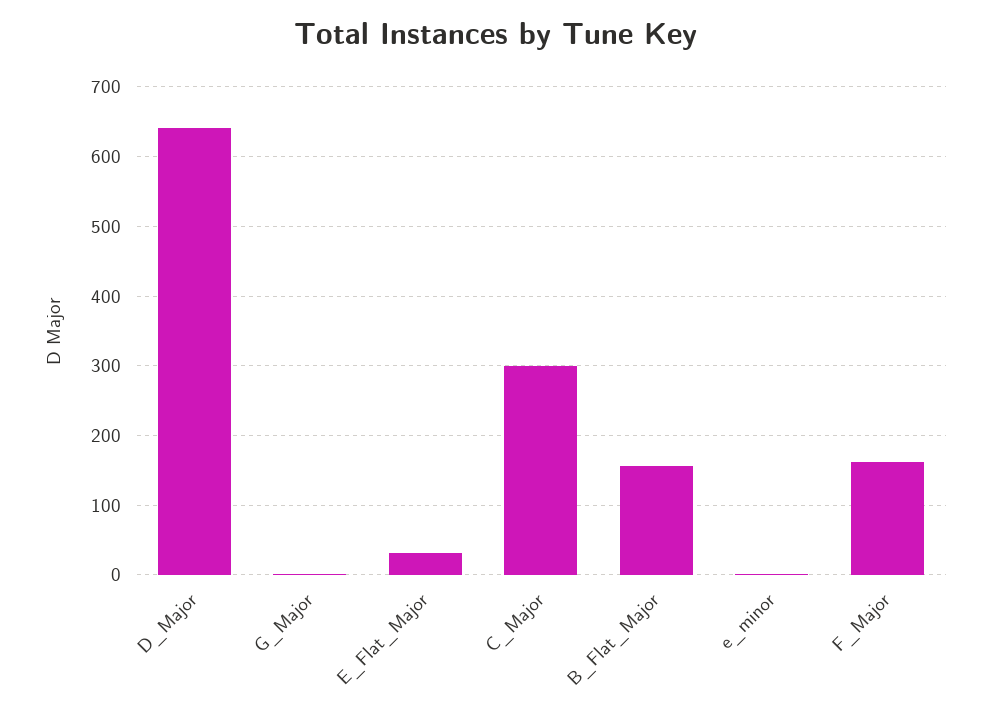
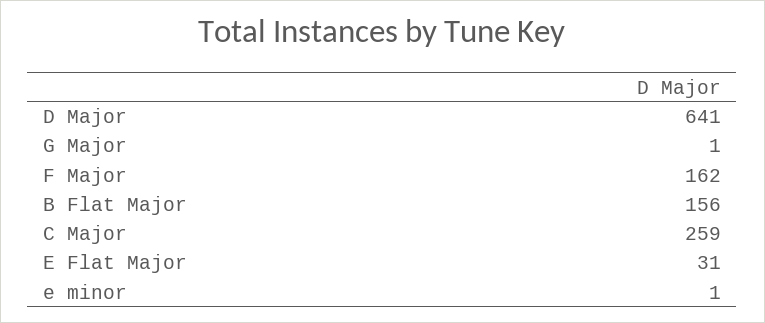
C_Major: 300 -> 259

